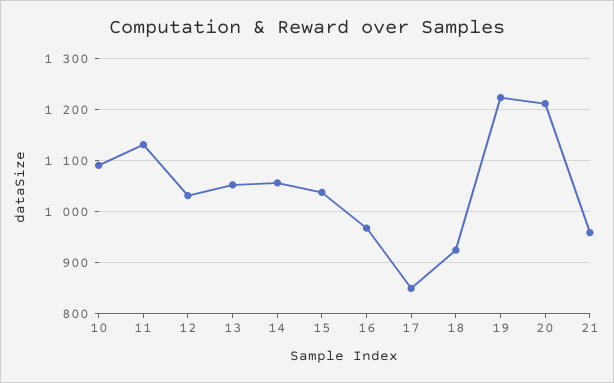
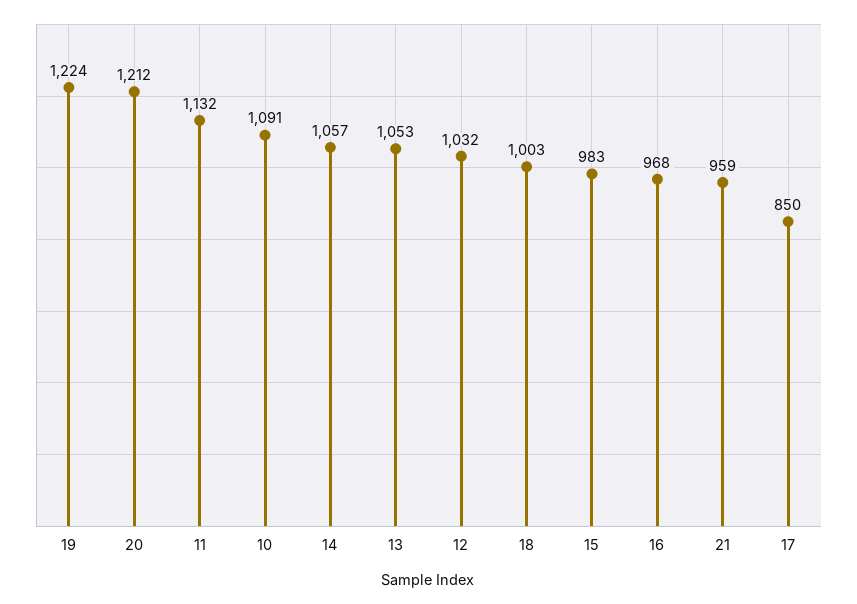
15: 1040 -> 983
18: 920 -> 1003

